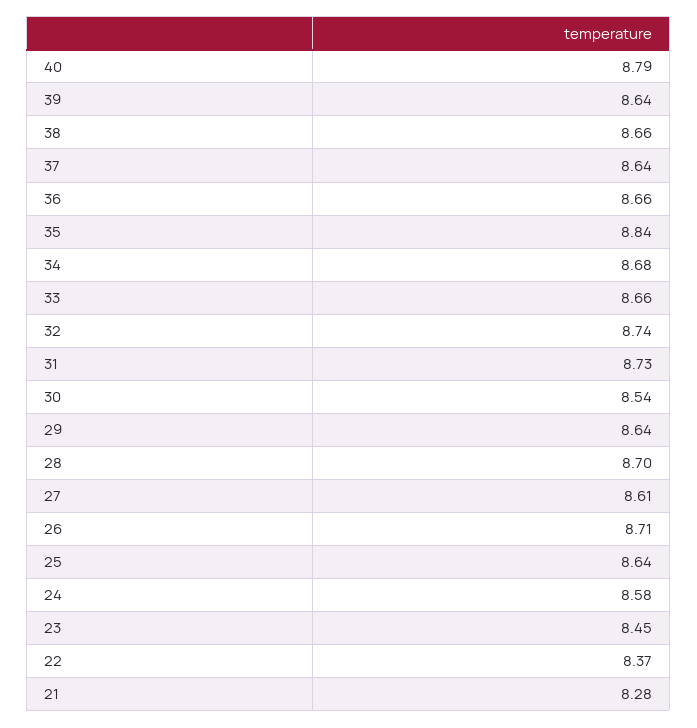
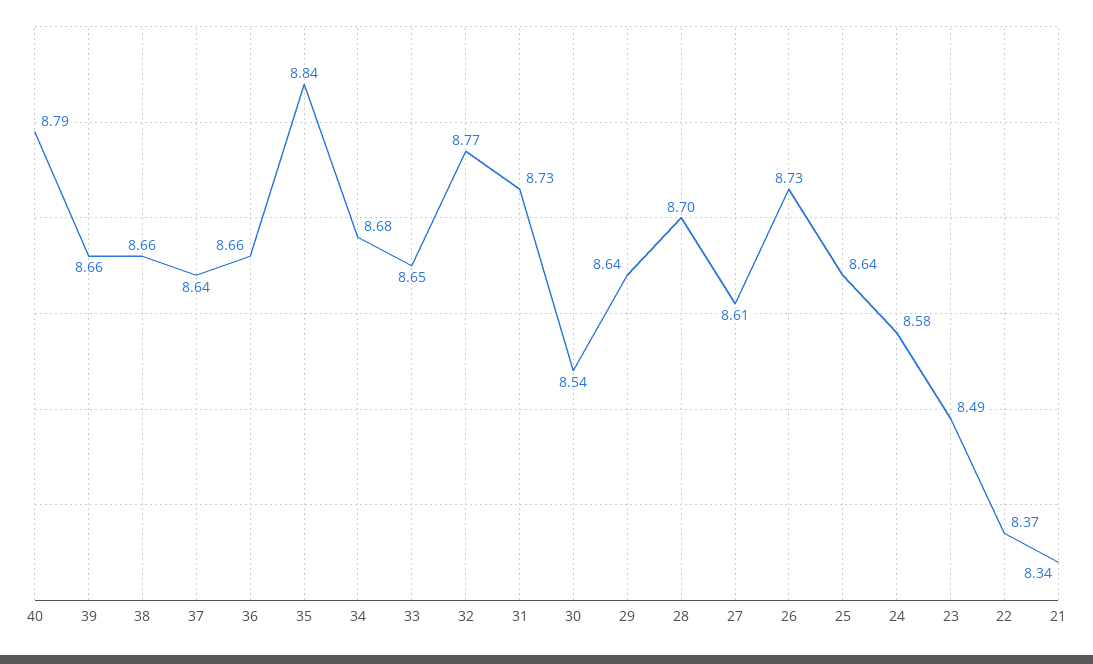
39: 8.64 -> 8.66
33: 8.66 -> 8.65
32: 8.74 -> 8.77
26: 8.71 -> 8.73
23: 8.45 -> 8.49
21: 8.28 -> 8.34

